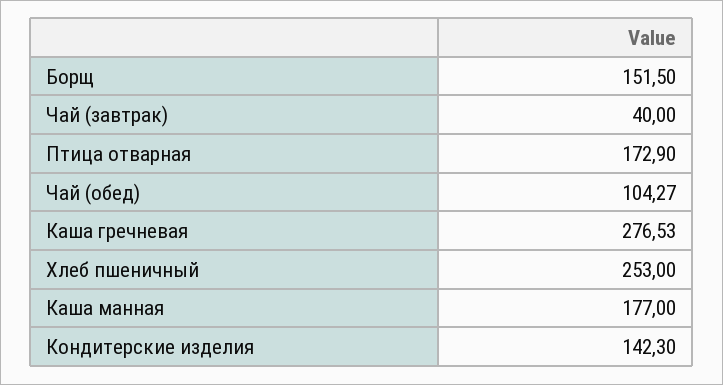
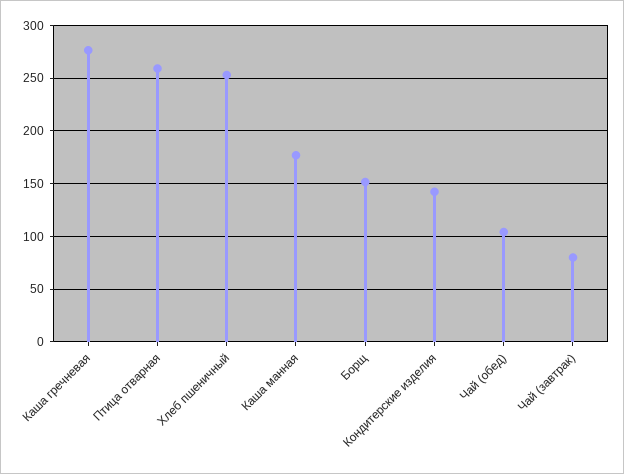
Чай (завтрак): 40 -> 80
Птица отварная: 172.9 -> 260

